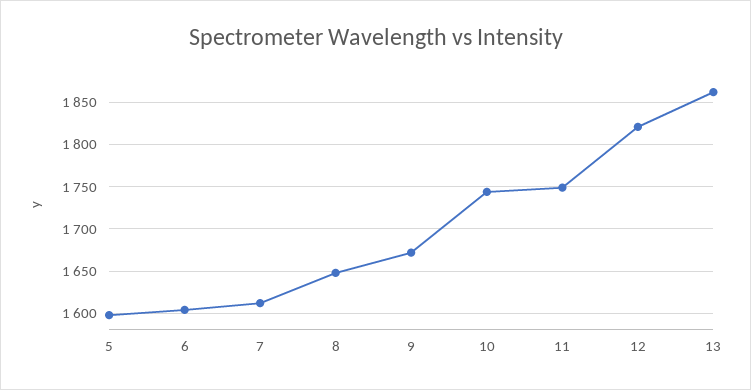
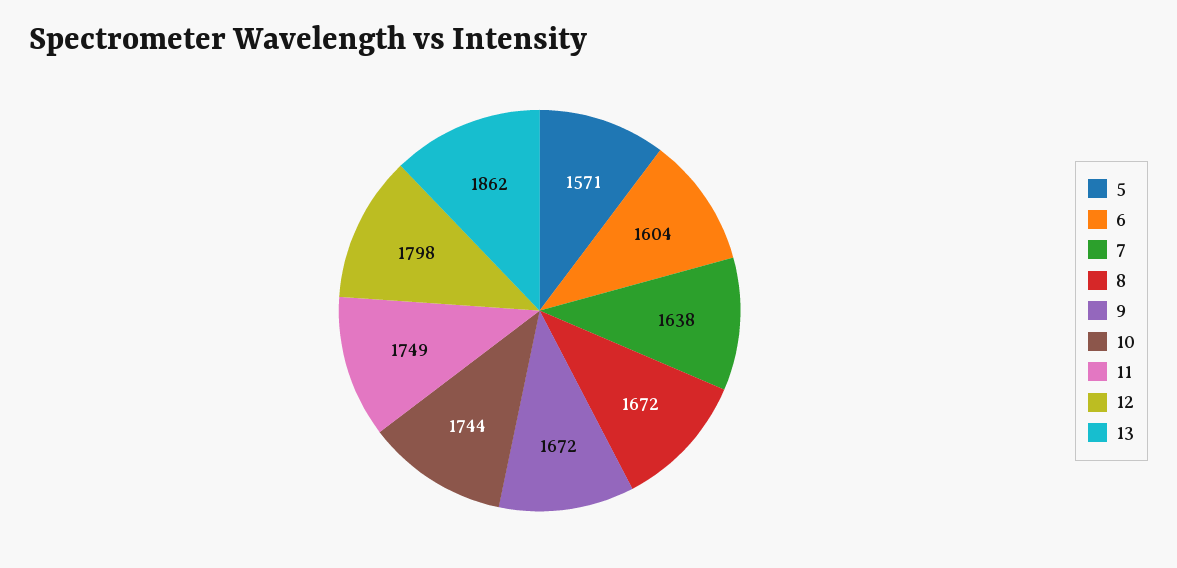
5: 1600 -> 1571
7: 1610 -> 1638
8: 1650 -> 1672
12: 1820 -> 1798

